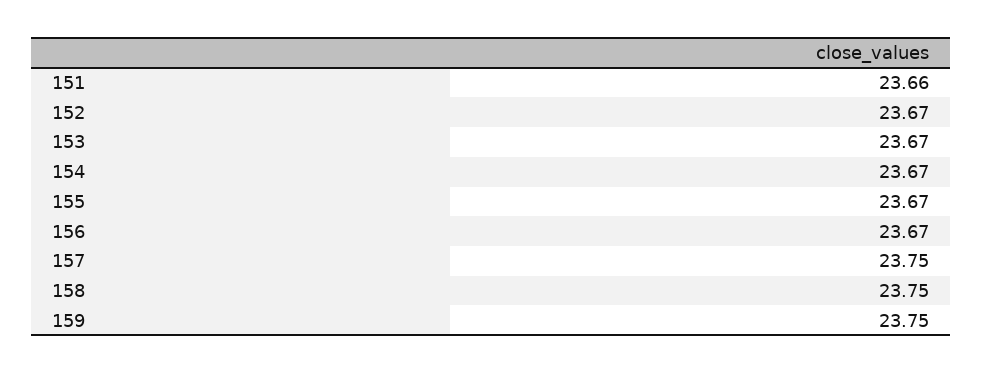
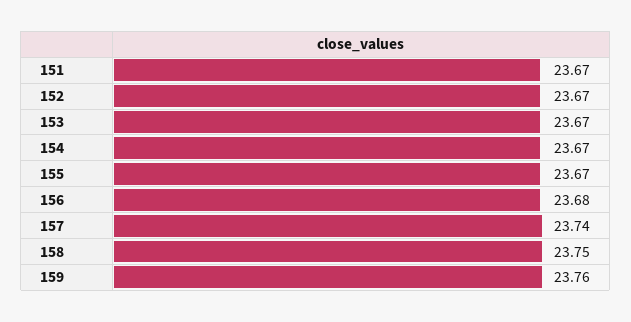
151: 23.66 -> 23.67
156: 23.67 -> 23.68
157: 23.75 -> 23.74
159: 23.75 -> 23.76

